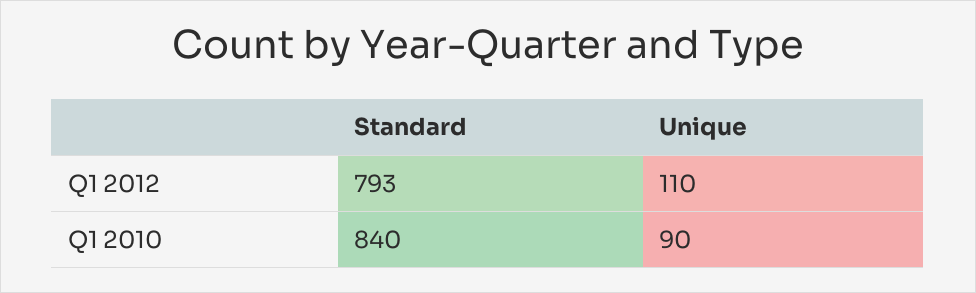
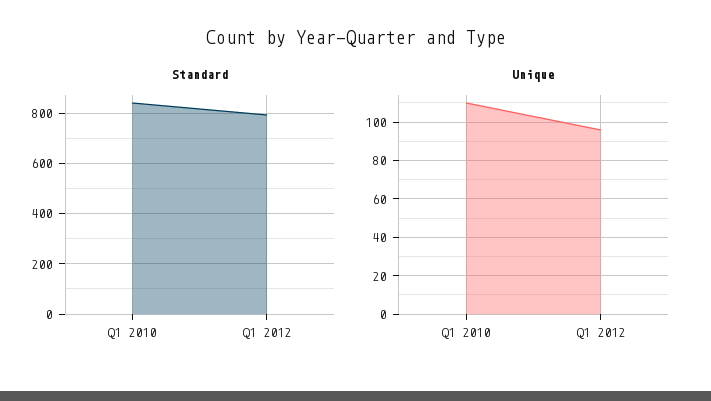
Unique, Q1 2012: 110 -> 95
Unique, Q1 2010: 90 -> 110

